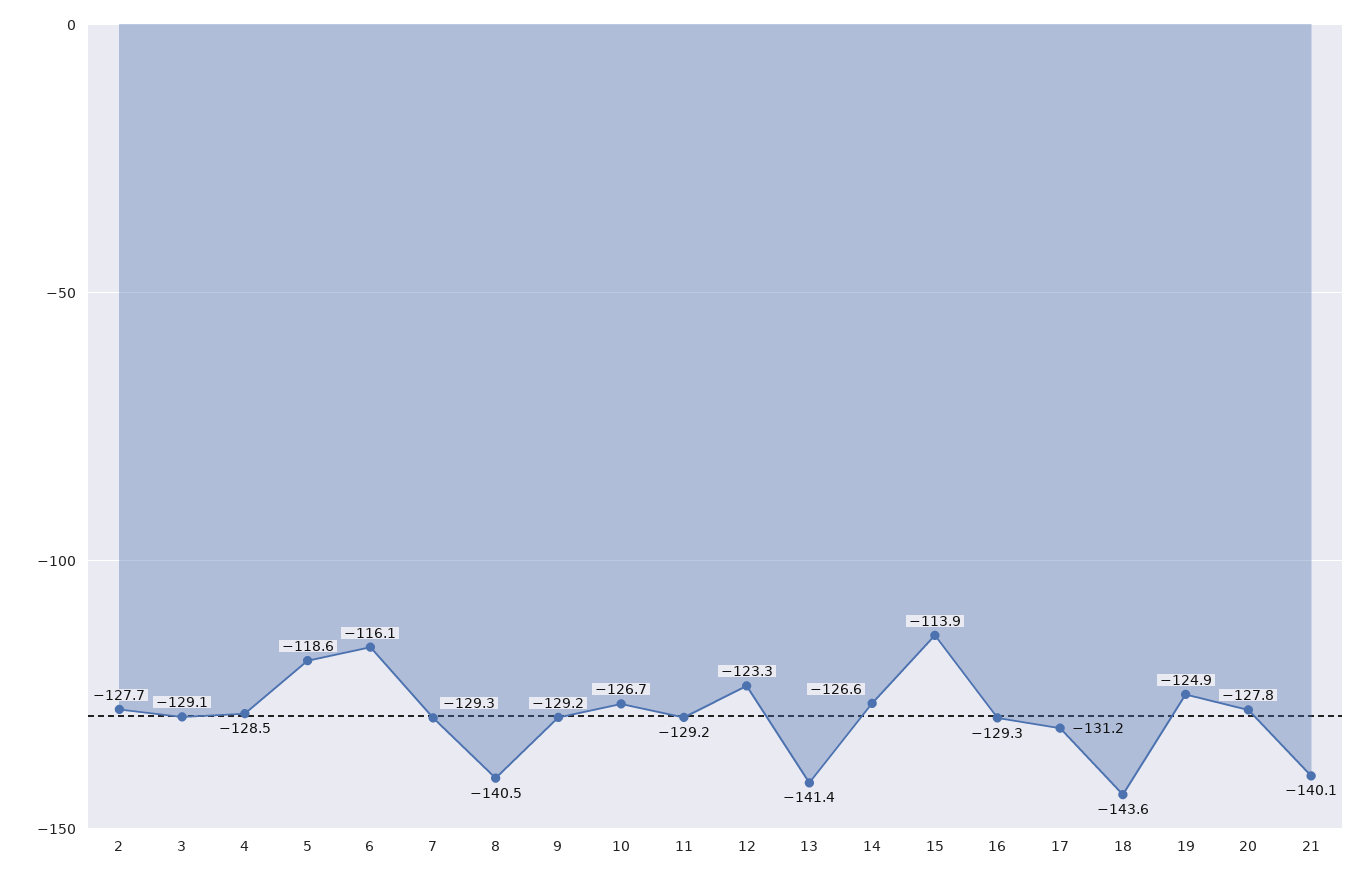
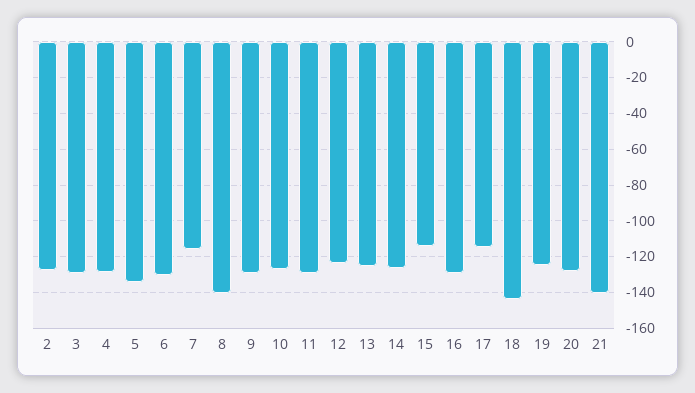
5: -118.6 -> -135
6: -116.1 -> -130
7: -129.3 -> -115
13: -141.4 -> -125
17: -131.2 -> -115

